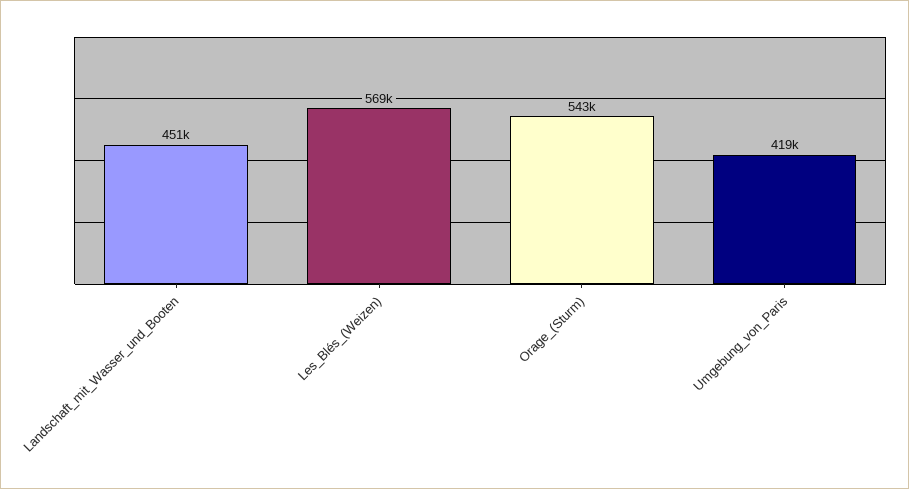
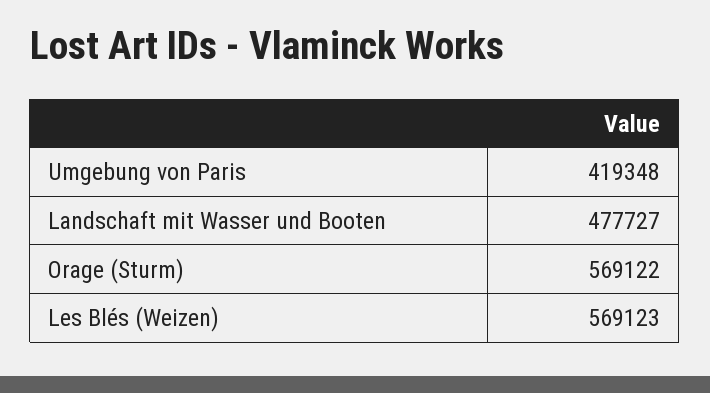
Landschaft_mit_Wasser_und_Booten: 451000 -> 477727
Orage_(Sturm): 543000 -> 569122

